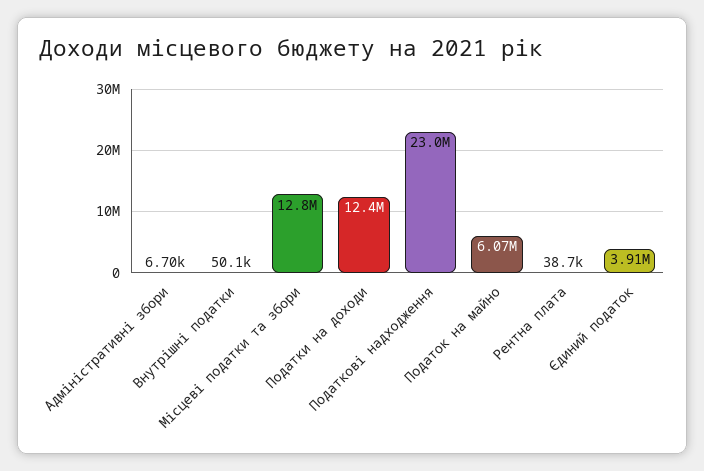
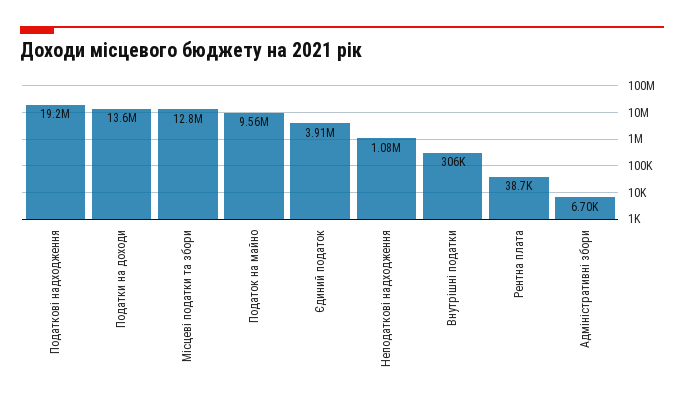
Внутрішні податки: 50100 -> 306000
Податки на доходи: 12400000 -> 13600000
Податкові надходження: 23000000 -> 19200000
Податок на майно: 6070000 -> 9560000
Неподаткові надходження: none -> 1080000

